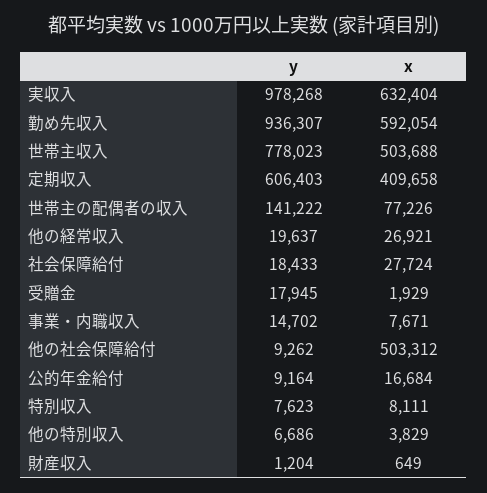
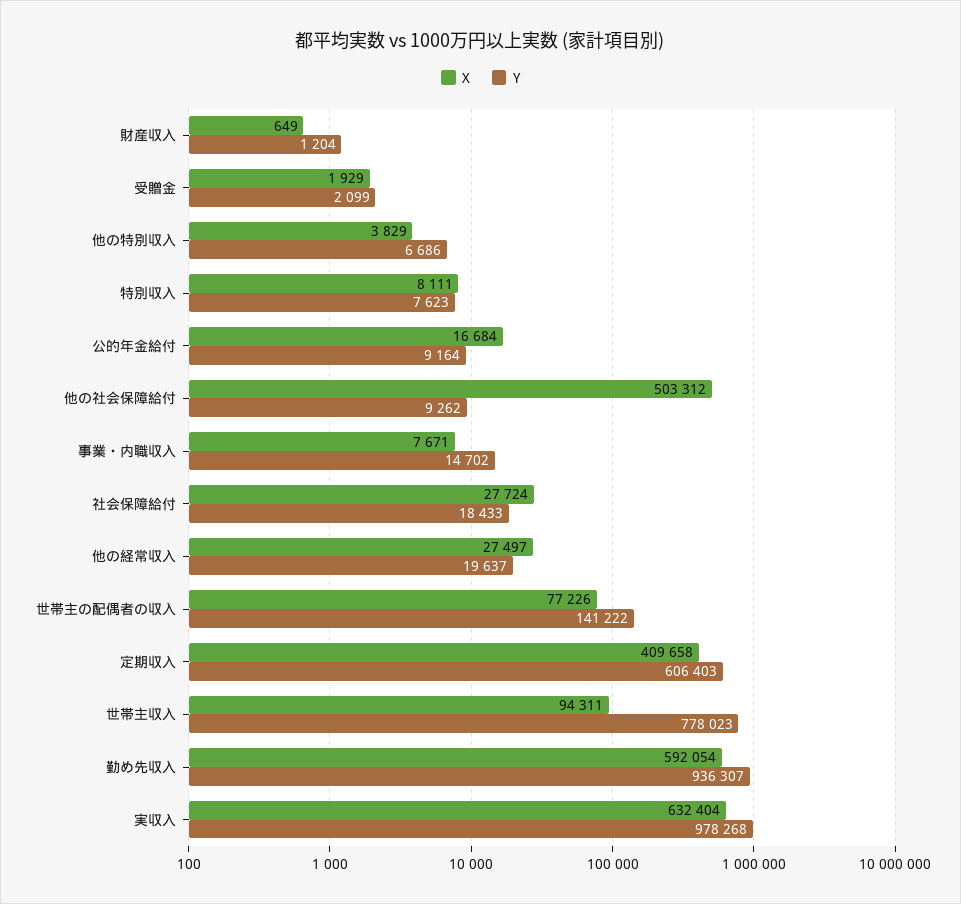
x, 世帯主収入: 503688 -> 94311
x, 他の経常収入: 26921 -> 27497
y, 受贈金: 17945 -> 2099

